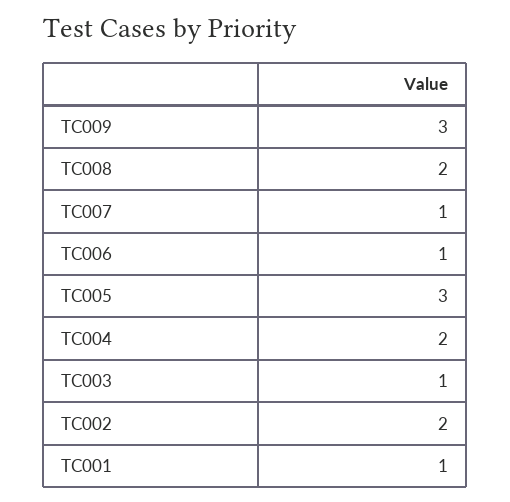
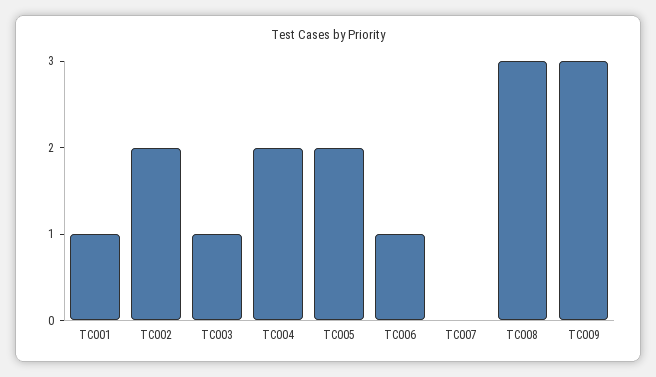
TC008: 2 -> 3
TC007: 1 -> 0
TC005: 3 -> 2

